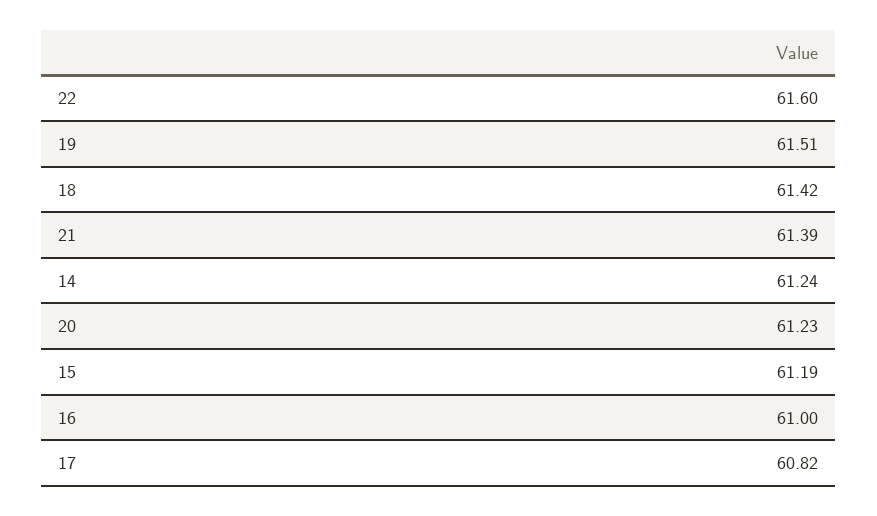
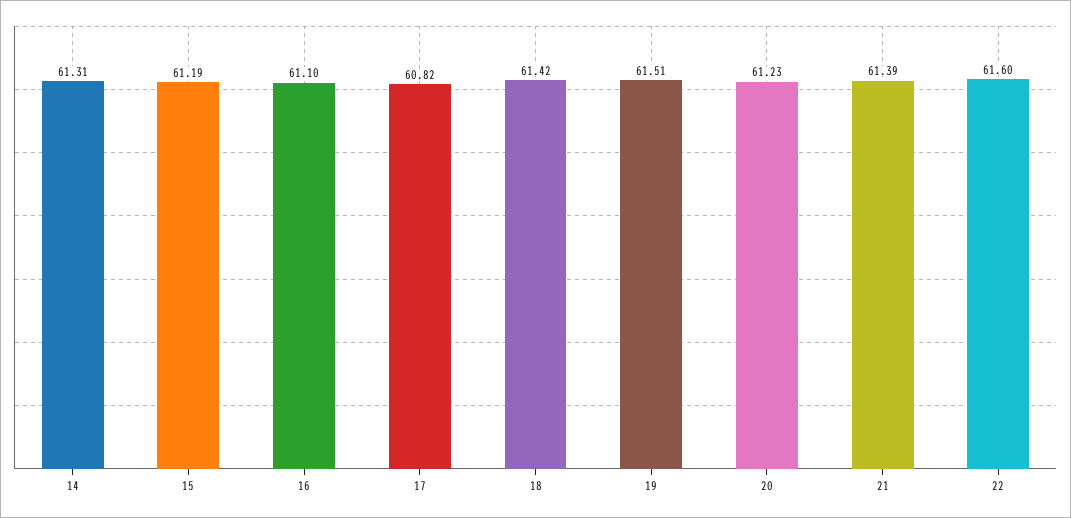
14: 61.24 -> 61.31
16: 61 -> 61.1

